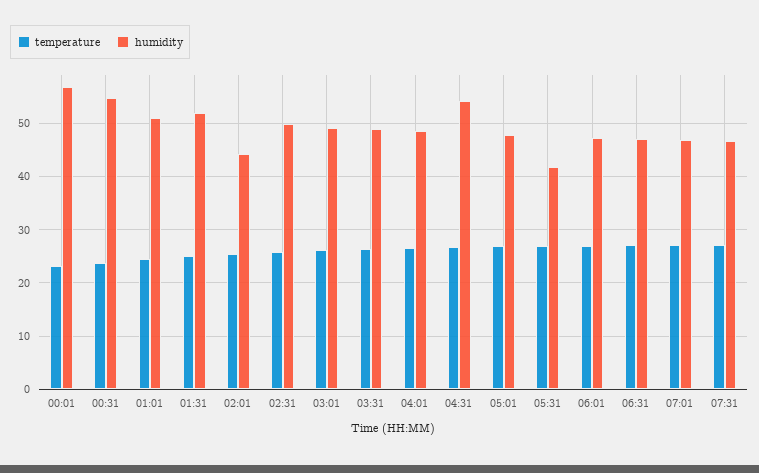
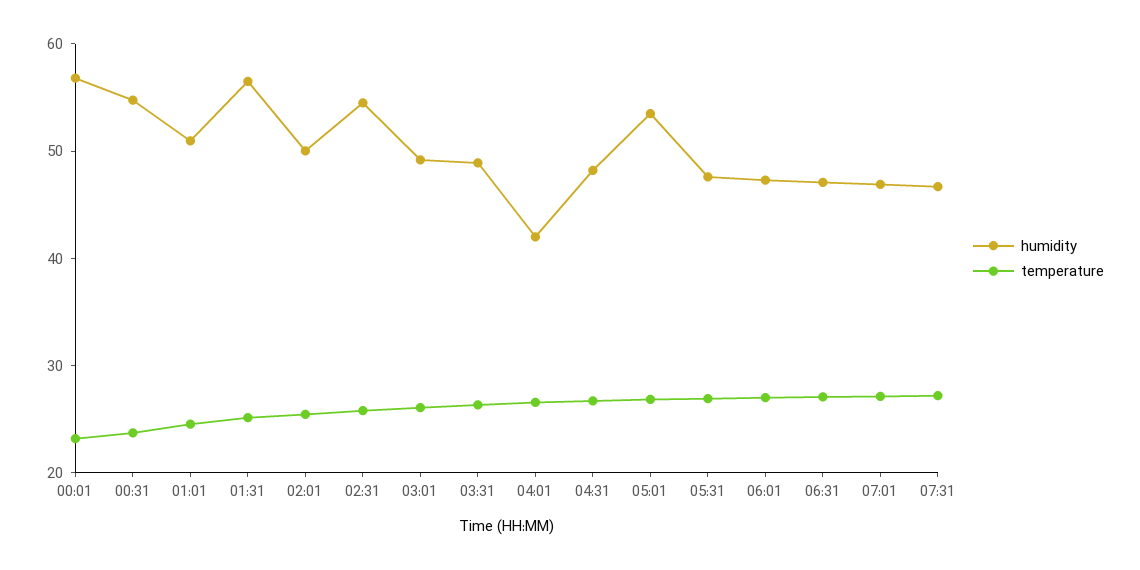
humidity, 01:31: 52 -> 56
humidity, 02:01: 44 -> 50
humidity, 02:31: 50 -> 54
humidity, 04:01: 48 -> 42
humidity, 04:31: 54 -> 48
humidity, 05:01: 48 -> 54
humidity, 05:31: 42 -> 48

